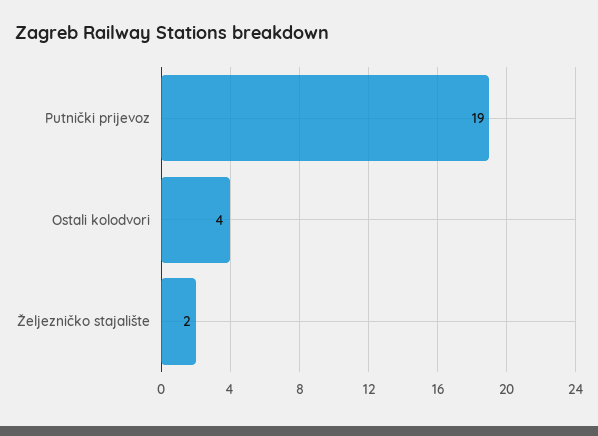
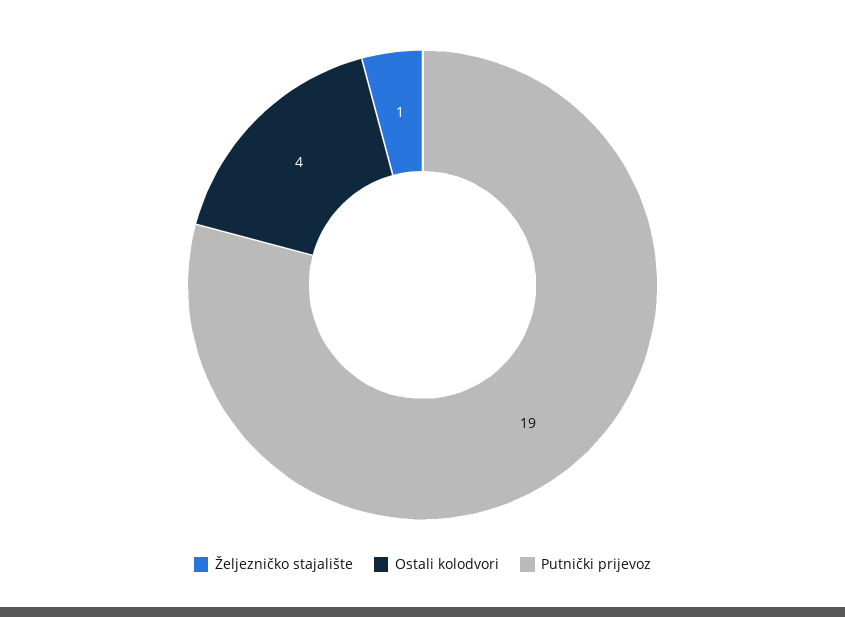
Željezničko stajalište: 2 -> 1

